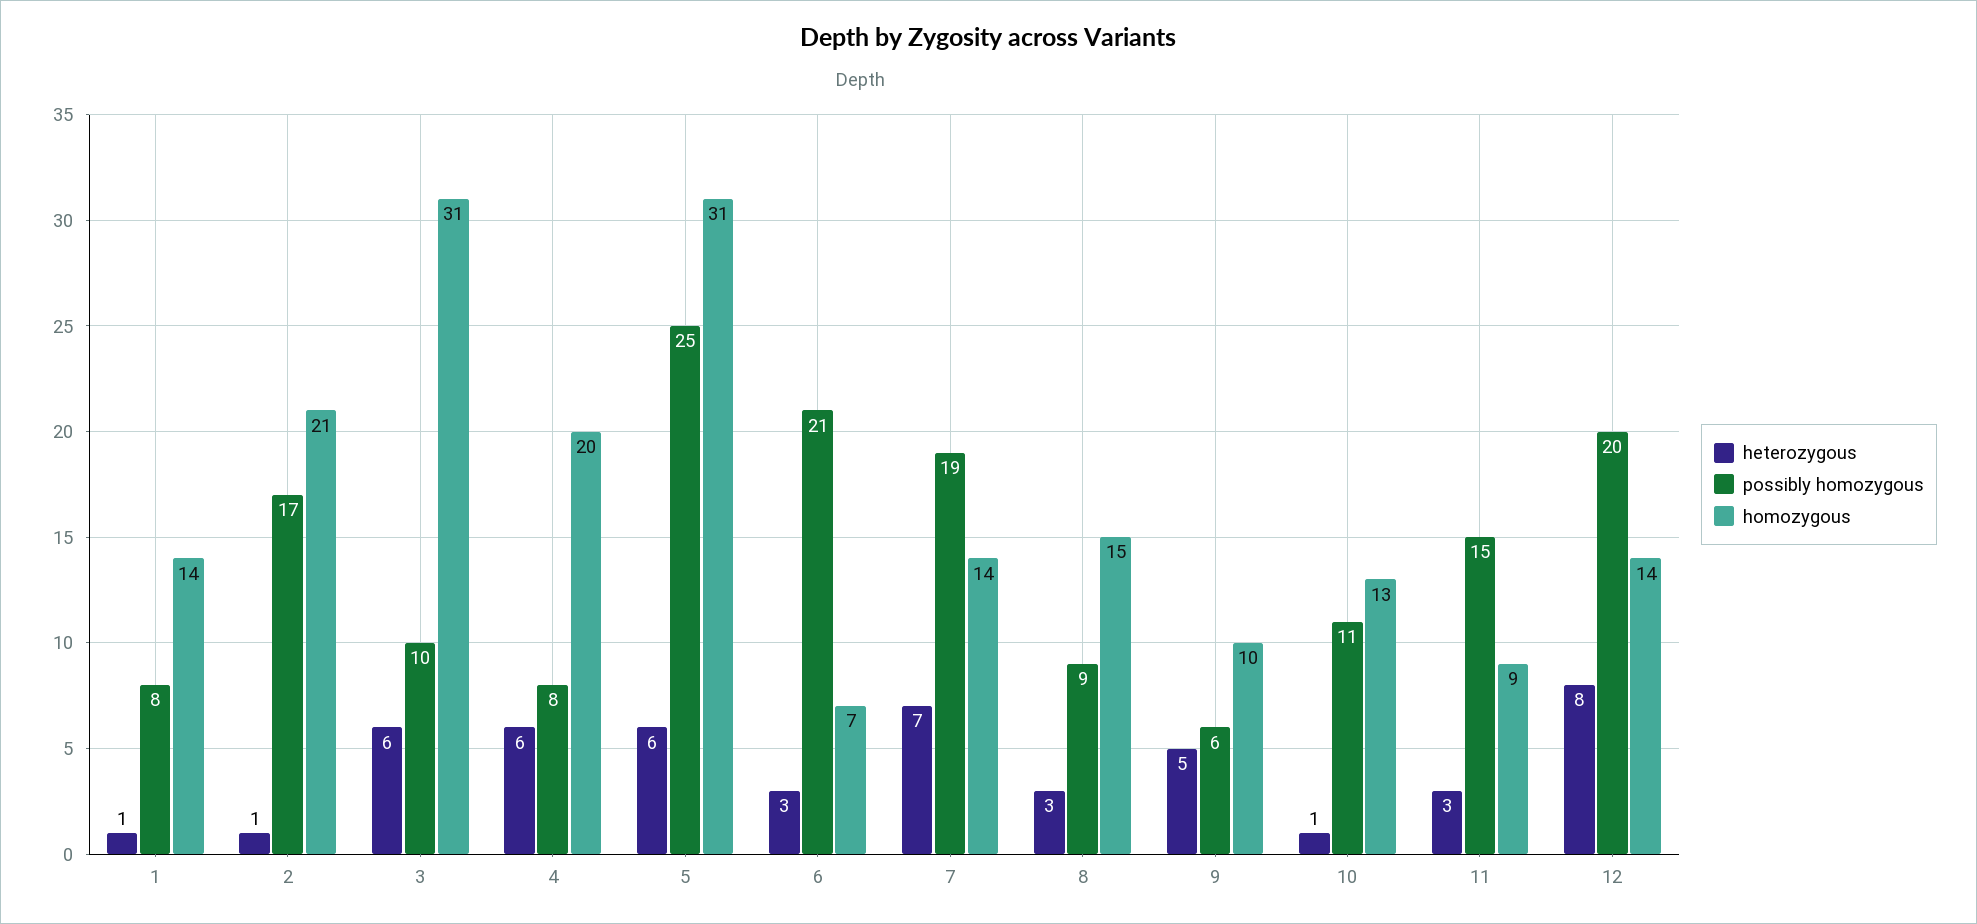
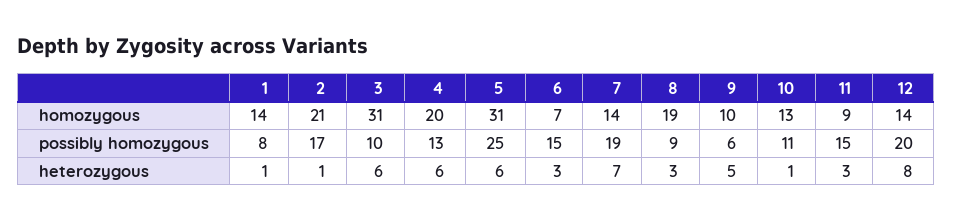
possibly homozygous, 4: 8 -> 13
possibly homozygous, 6: 21 -> 15
homozygous, 8: 15 -> 19

